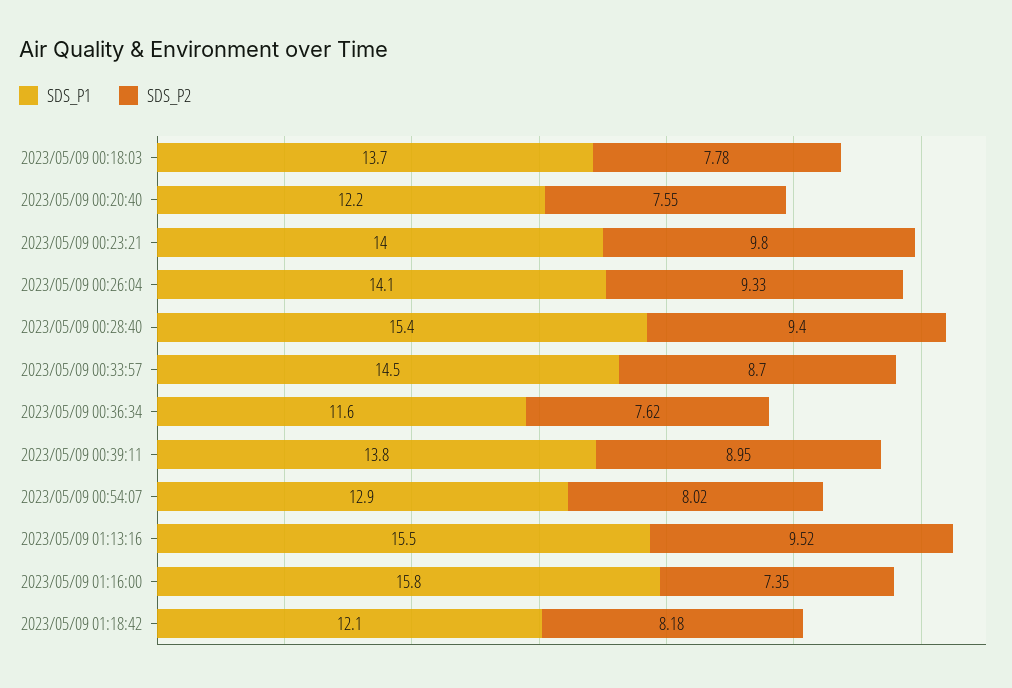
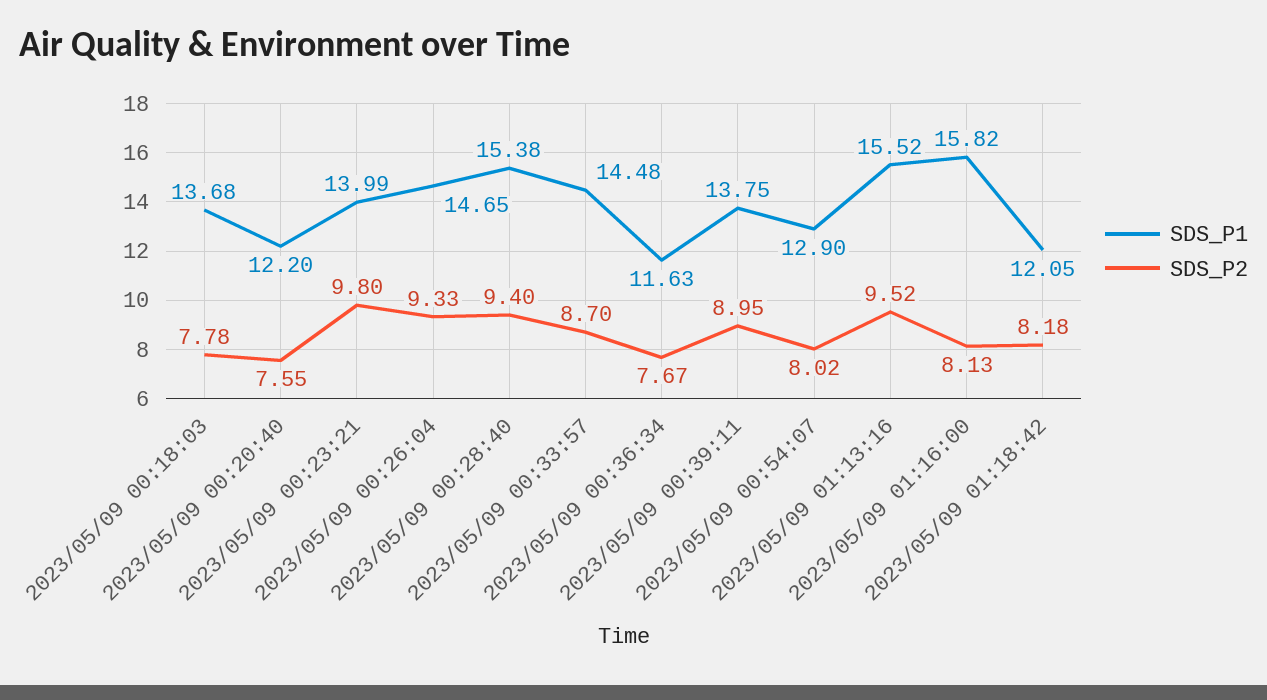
SDS_P1, 2023/05/09 00:26:04: 14.1 -> 14.65
SDS_P2, 2023/05/09 00:36:34: 7.62 -> 7.67
SDS_P2, 2023/05/09 01:16:00: 7.35 -> 8.13

